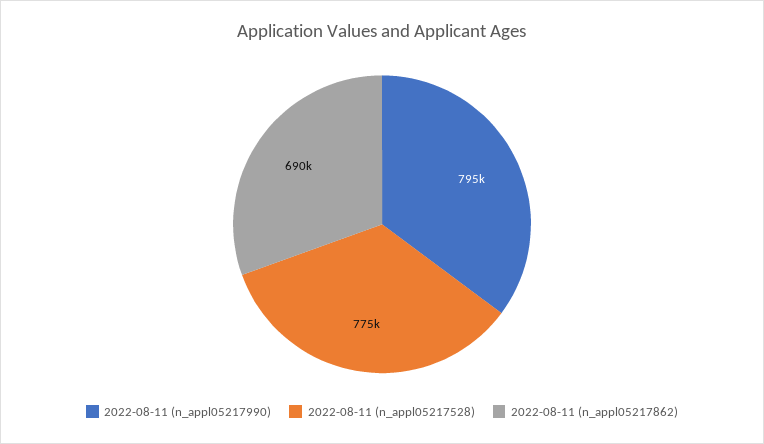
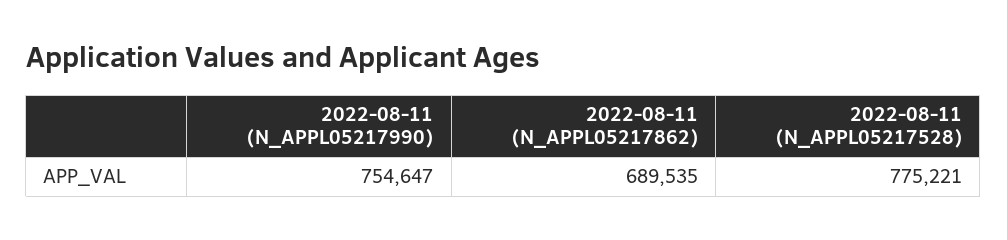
2022-08-11 (n_appl05217990): 795000 -> 754647

